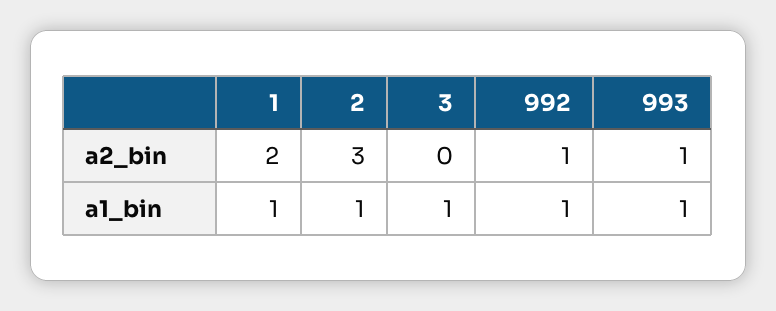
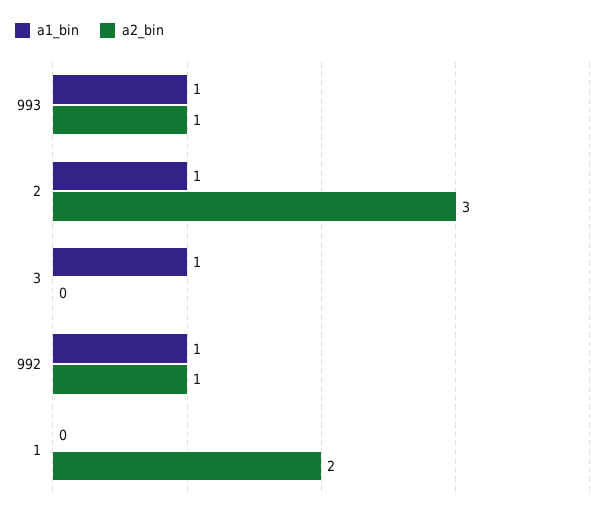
a1_bin, 1: 1 -> 0

